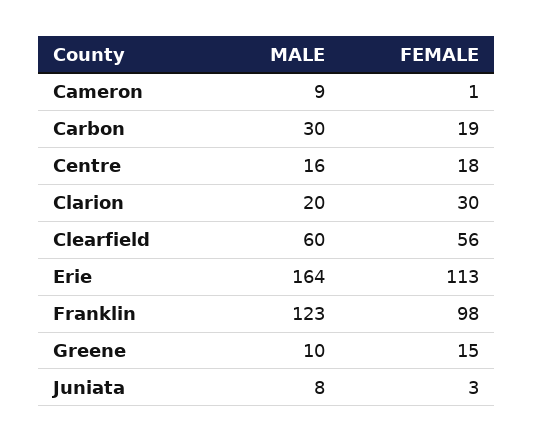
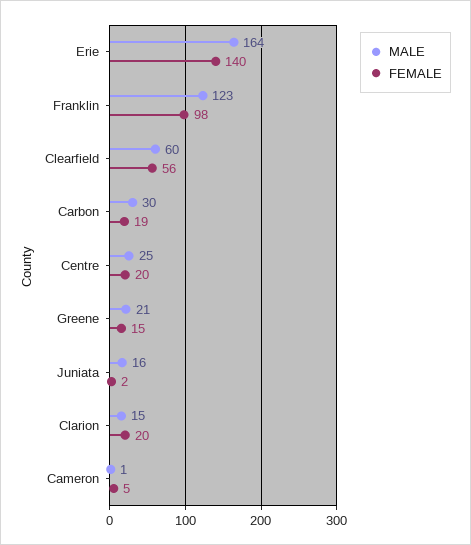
MALE, Cameron: 9 -> 1
FEMALE, Cameron: 1 -> 5
MALE, Centre: 16 -> 25
FEMALE, Centre: 18 -> 20
MALE, Clarion: 20 -> 15
FEMALE, Clarion: 30 -> 20
FEMALE, Erie: 113 -> 140
MALE, Greene: 10 -> 21
MALE, Juniata: 8 -> 16
FEMALE, Juniata: 3 -> 2

